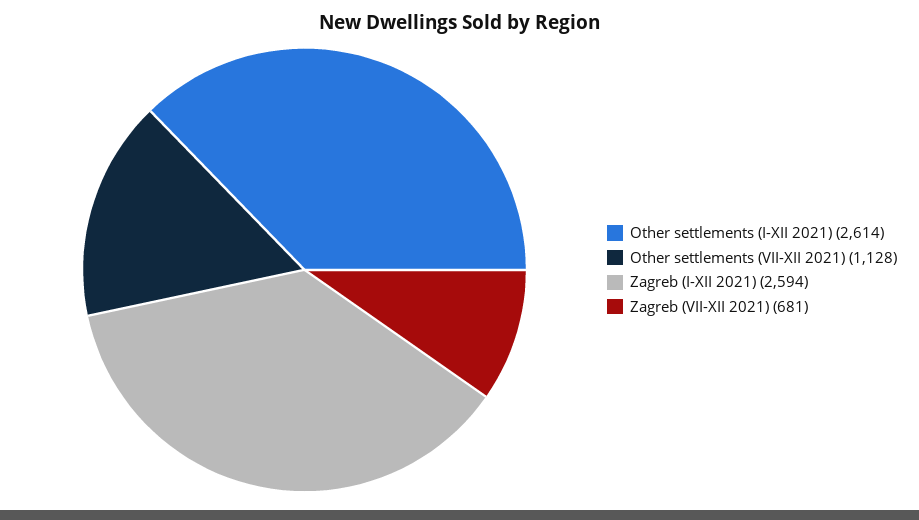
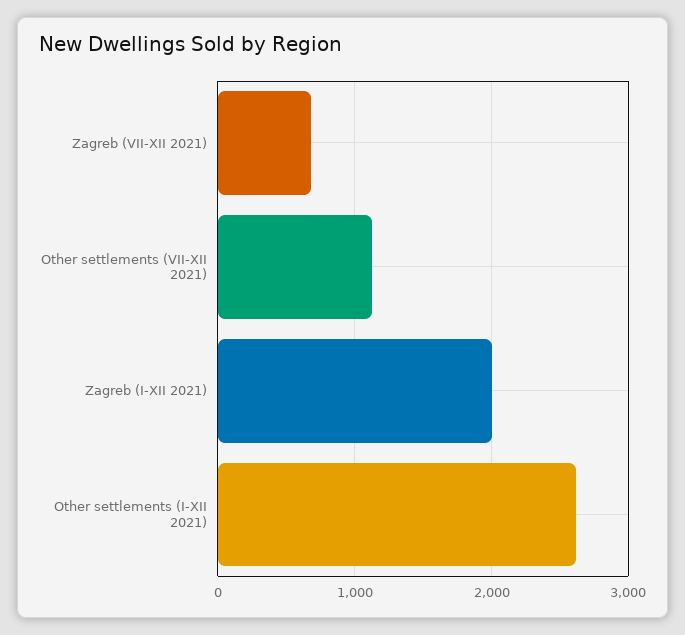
Zagreb (I-XII 2021): 2594 -> 2000

